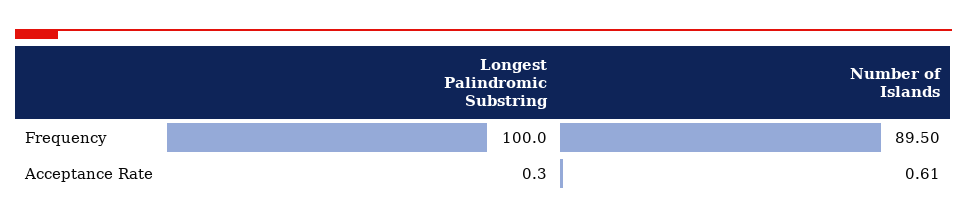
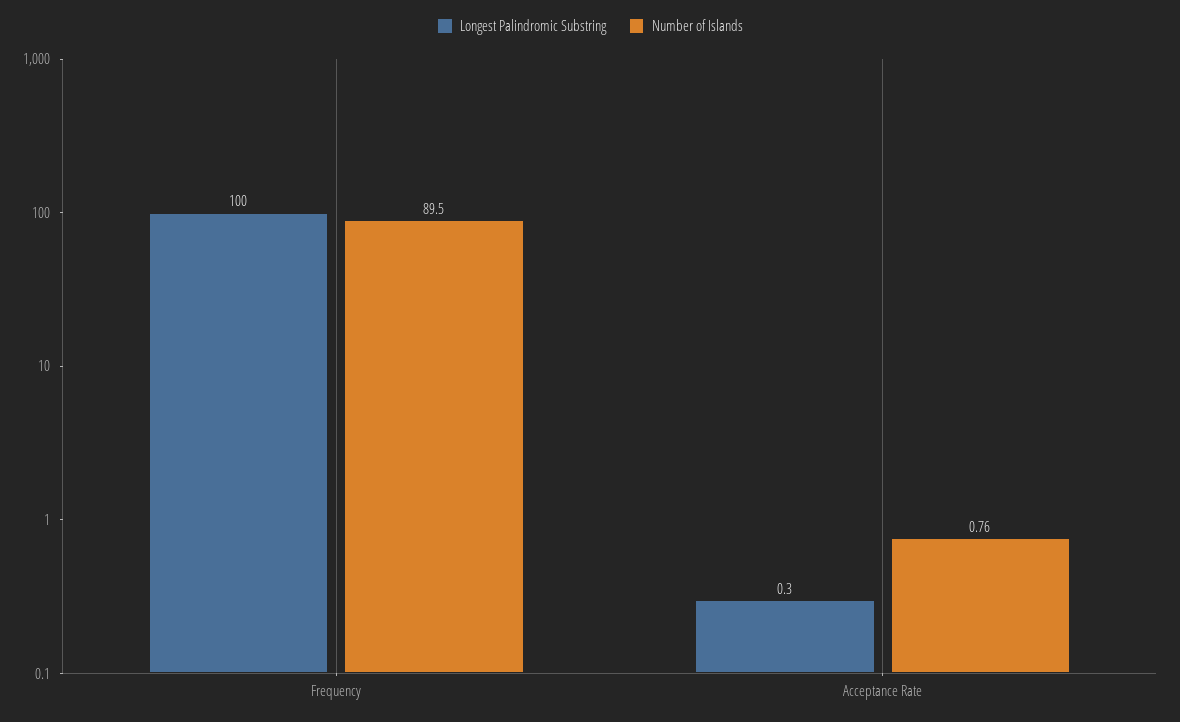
Number of Islands, Acceptance Rate: 0.61 -> 0.76

